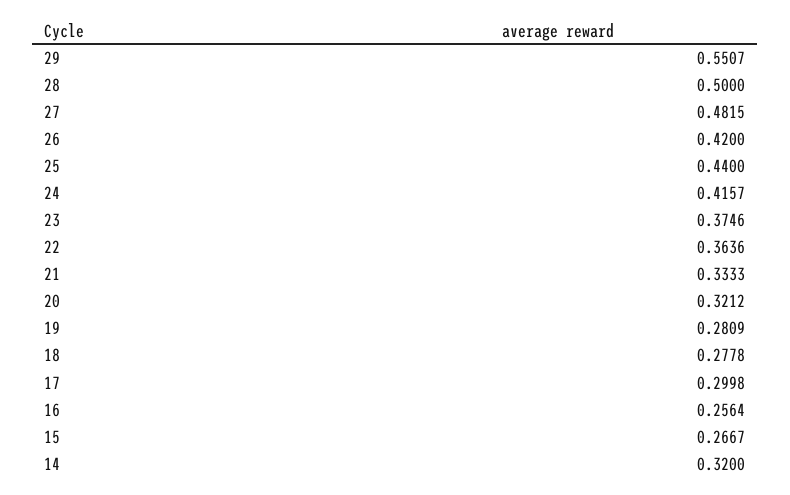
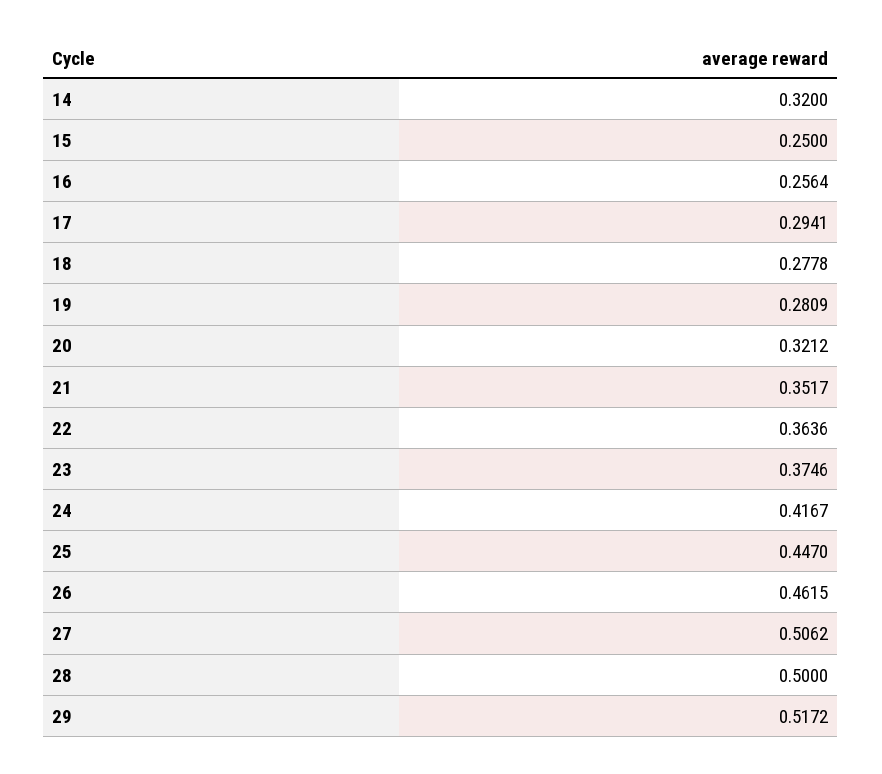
29: 0.5507 -> 0.5172
27: 0.4815 -> 0.5062
26: 0.42 -> 0.4615
25: 0.44 -> 0.447
24: 0.4157 -> 0.4167
21: 0.3333 -> 0.3517
17: 0.2998 -> 0.2941
15: 0.2667 -> 0.25

